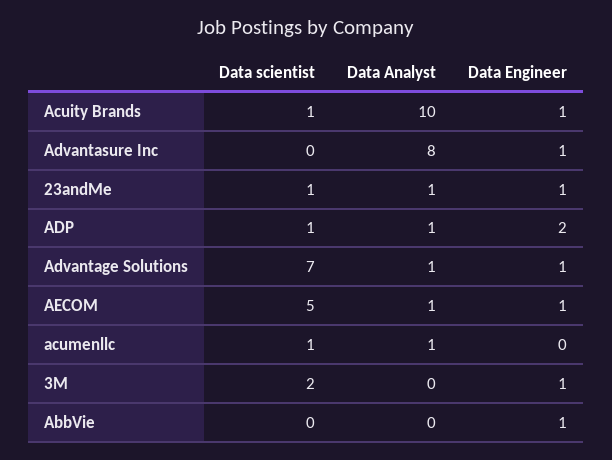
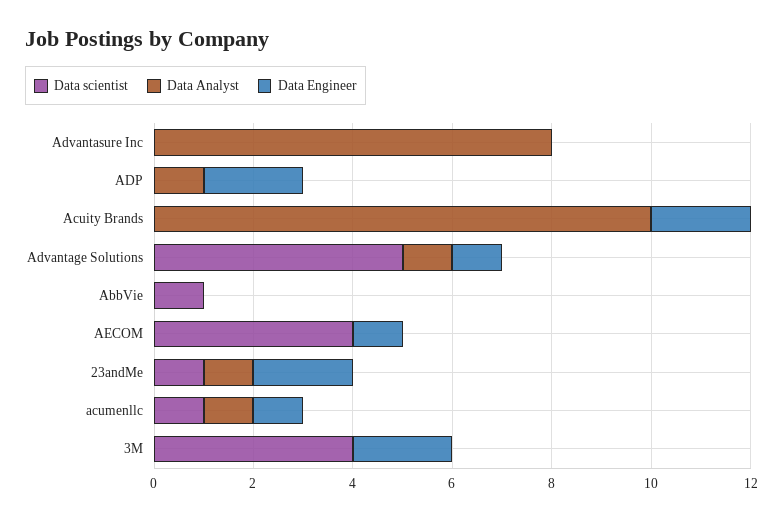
Data scientist, Acuity Brands: 1 -> 0
Data Engineer, Acuity Brands: 1 -> 2
Data Engineer, Advantasure Inc: 1 -> 0
Data Engineer, 23andMe: 1 -> 2
Data scientist, ADP: 1 -> 0
Data scientist, Advantage Solutions: 7 -> 5
Data scientist, AECOM: 5 -> 4
Data Analyst, AECOM: 1 -> 0
Data Engineer, acumenllc: 0 -> 1
Data scientist, 3M: 2 -> 4
Data Engineer, 3M: 1 -> 2
Data scientist, AbbVie: 0 -> 1
Data Engineer, AbbVie: 1 -> 0

